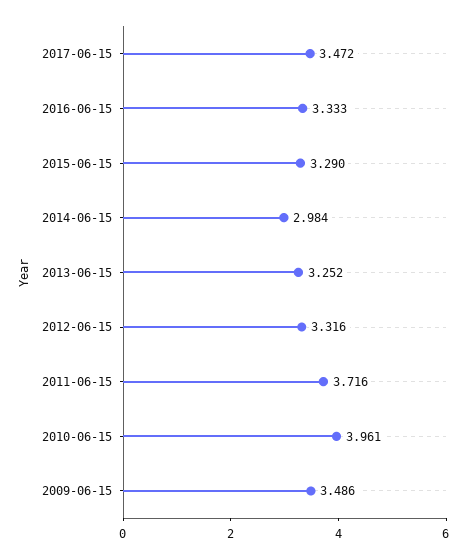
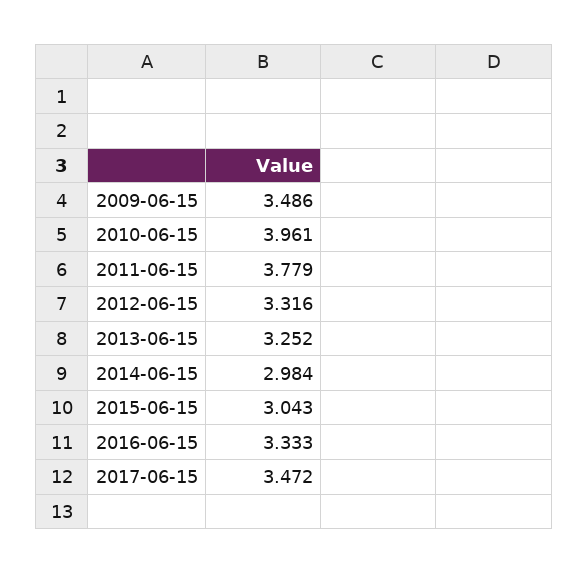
2015-06-15: 3.29 -> 3.043
2011-06-15: 3.716 -> 3.779

